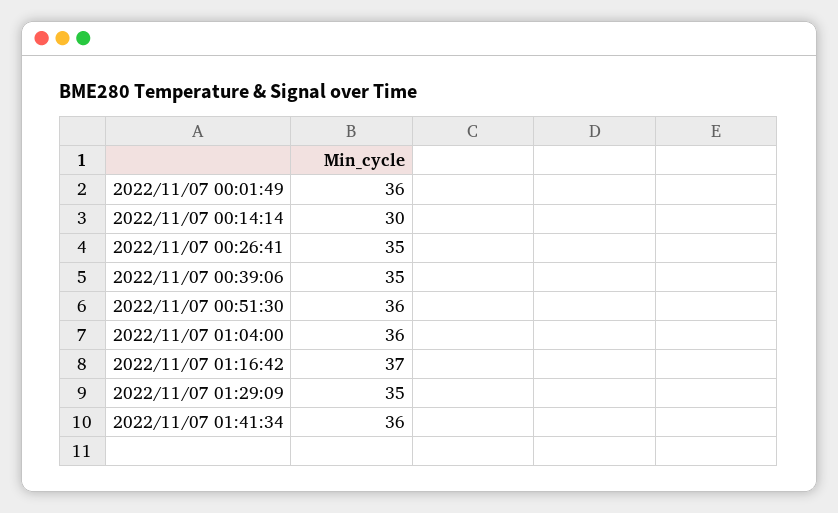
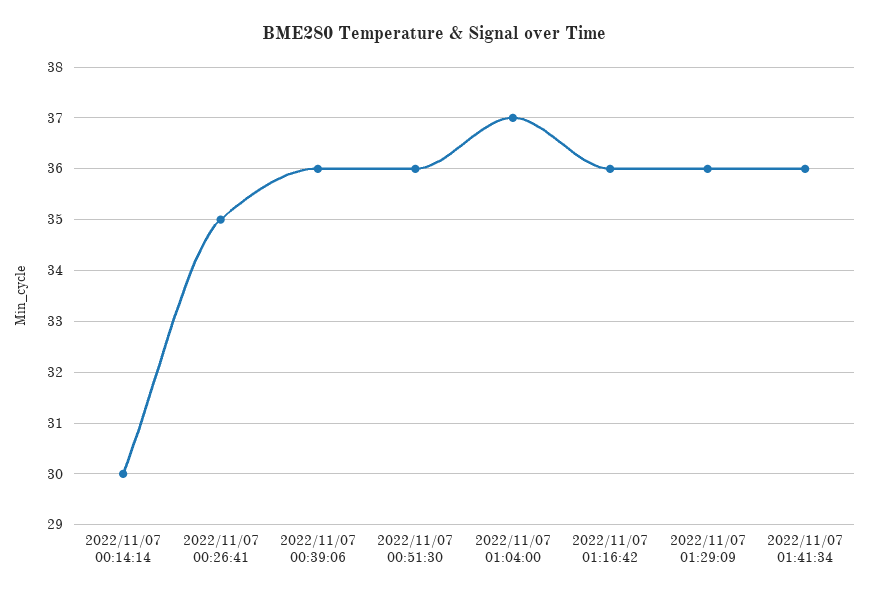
2022/11/07 00:01:49: 36 -> none
2022/11/07 00:39:06: 35 -> 36
2022/11/07 01:04:00: 36 -> 37
2022/11/07 01:16:42: 37 -> 36
2022/11/07 01:29:09: 35 -> 36

